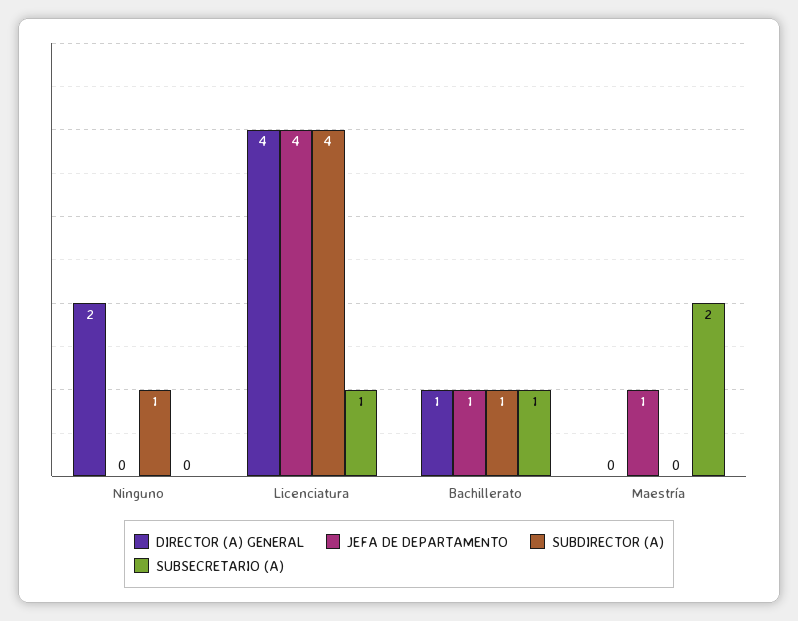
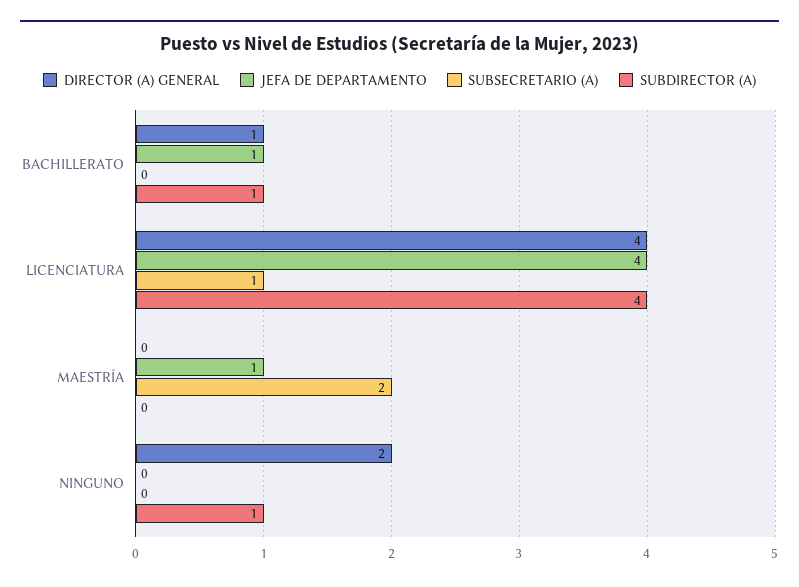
SUBSECRETARIO (A), Bachillerato: 1 -> 0

